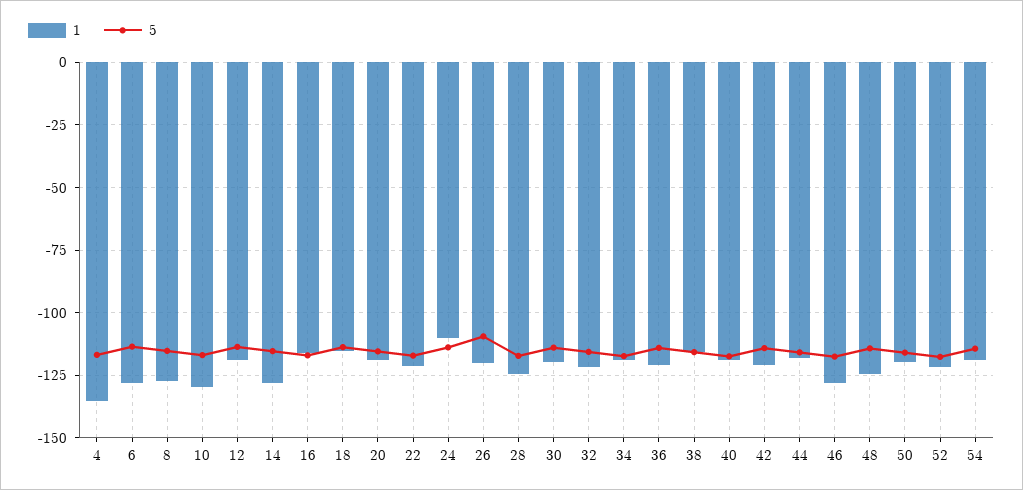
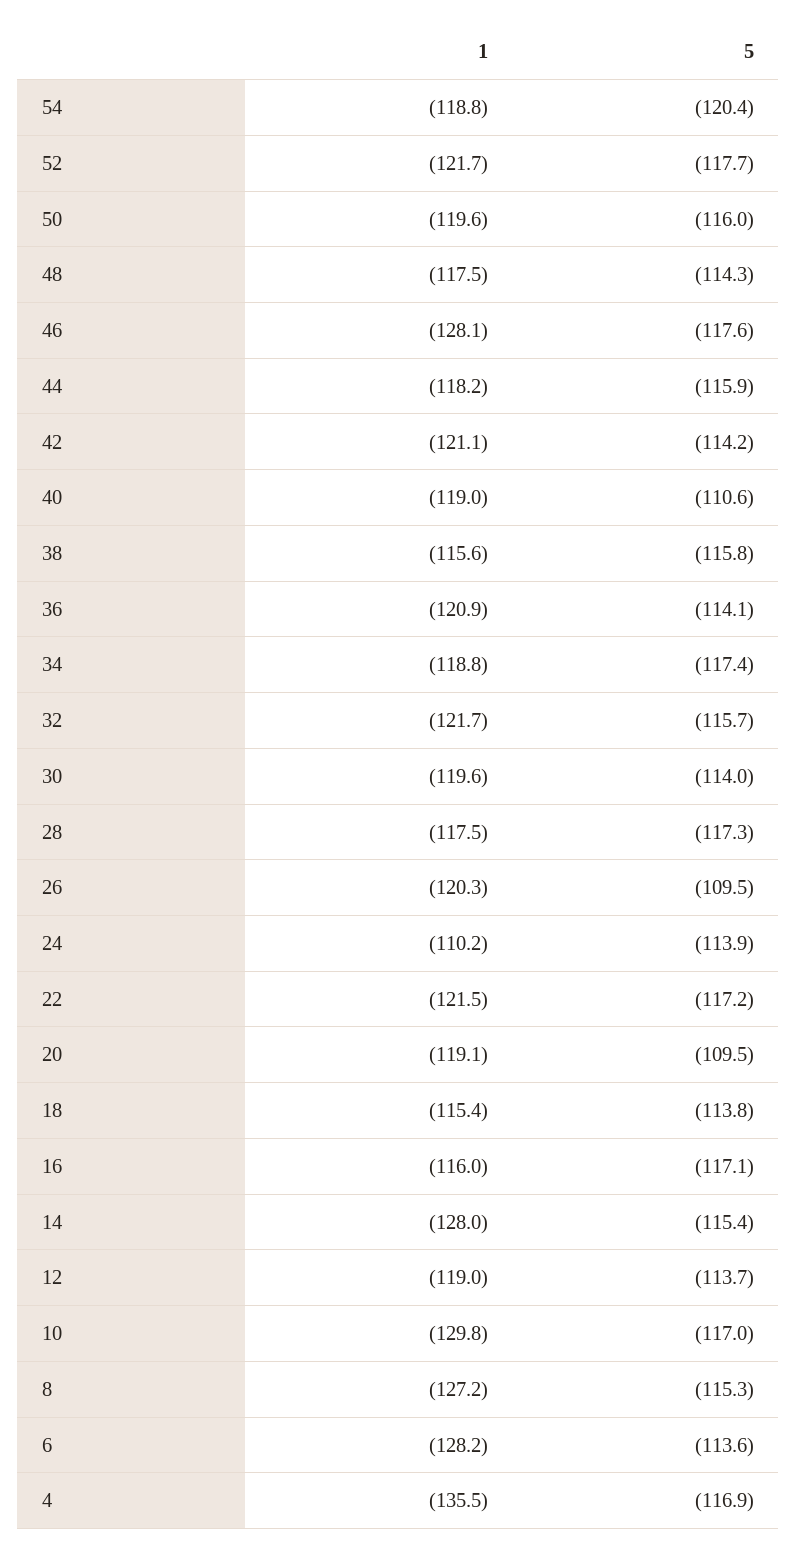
5, 20: -115 -> -109.5
1, 28: -125 -> -117.5
5, 40: -117.5 -> -110.6
1, 48: -125 -> -117.5
5, 54: -115 -> -120.4

